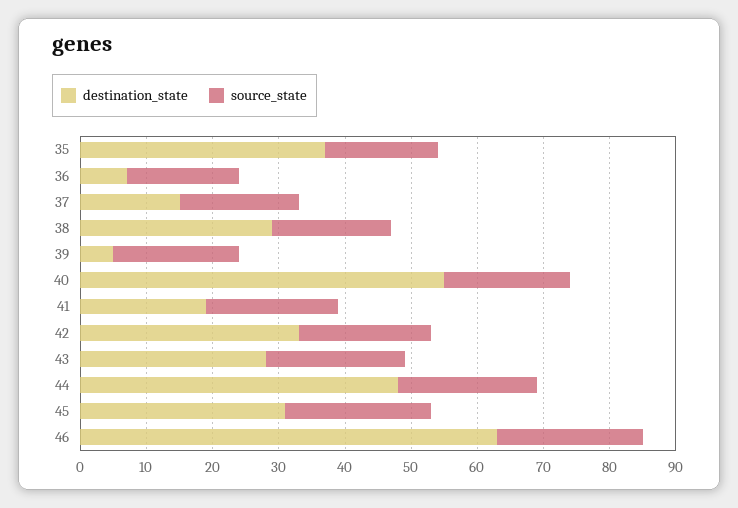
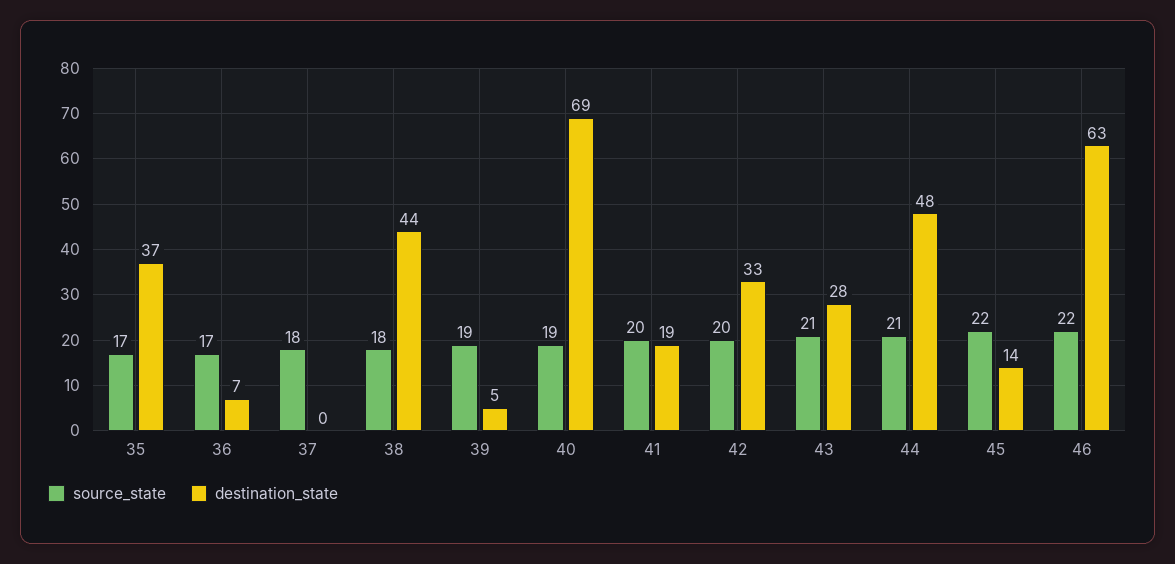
destination_state, 37: 15 -> 0
destination_state, 38: 30 -> 44
destination_state, 40: 55 -> 69
destination_state, 45: 30 -> 14

